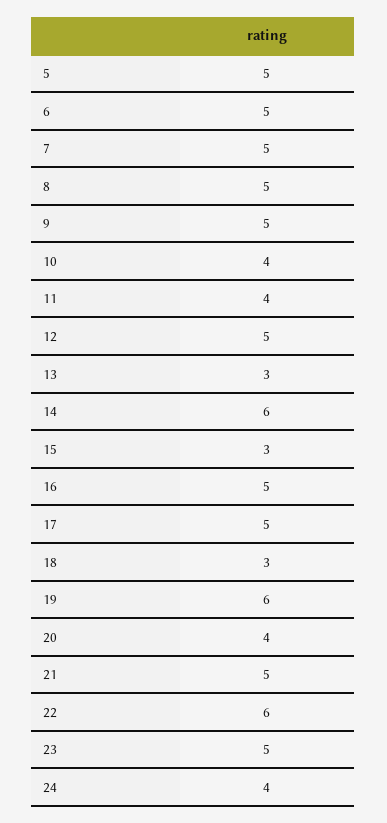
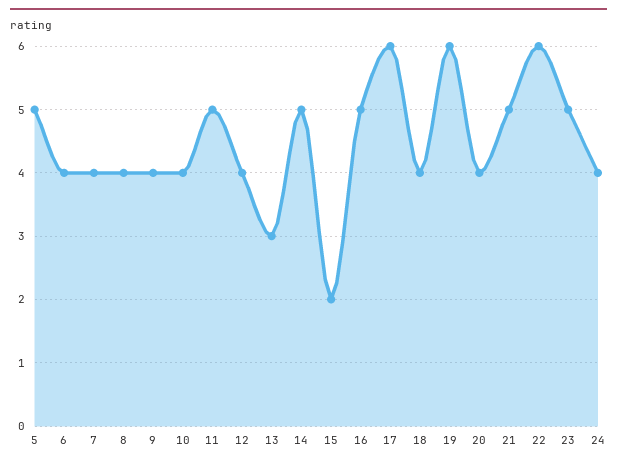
6: 5 -> 4
7: 5 -> 4
8: 5 -> 4
9: 5 -> 4
11: 4 -> 5
12: 5 -> 4
14: 6 -> 5
15: 3 -> 2
17: 5 -> 6
18: 3 -> 4

